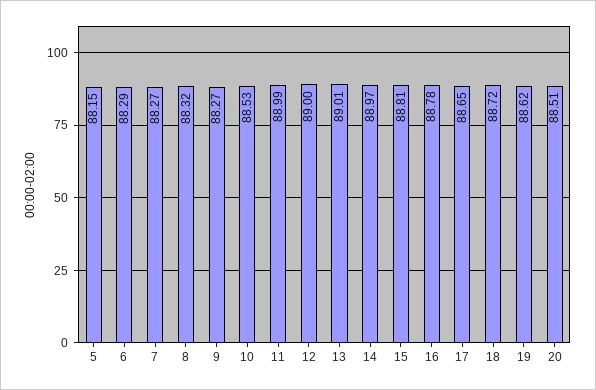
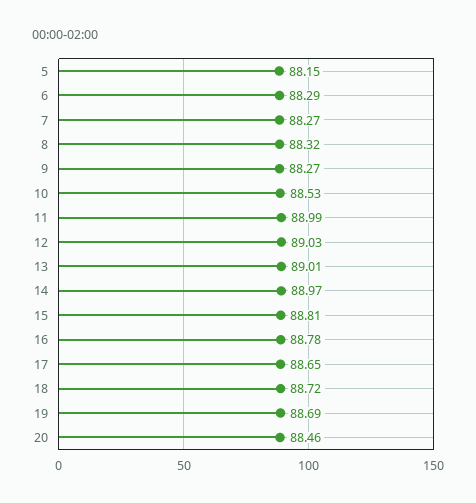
12: 89 -> 89.03
19: 88.62 -> 88.69
20: 88.51 -> 88.46

